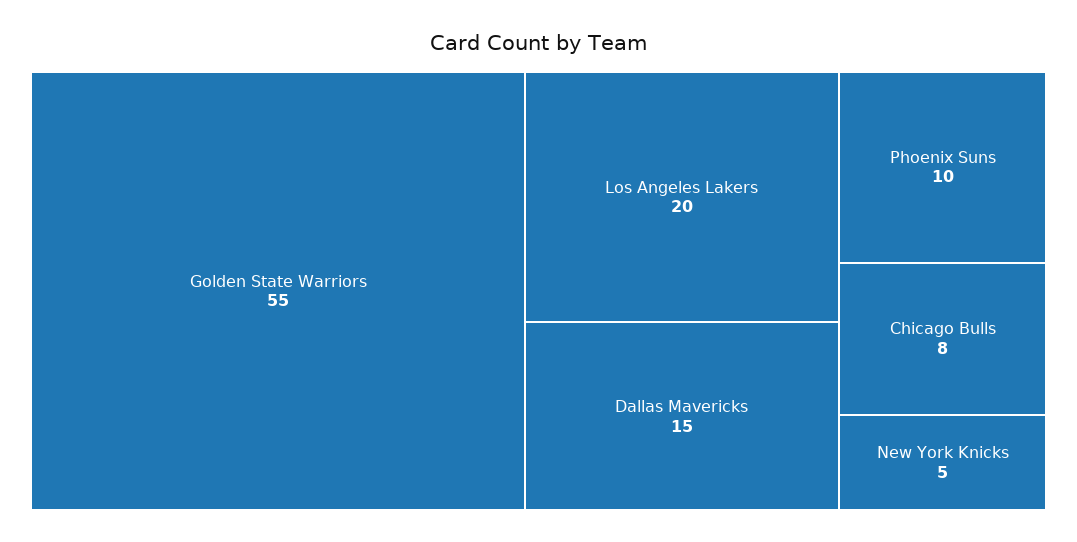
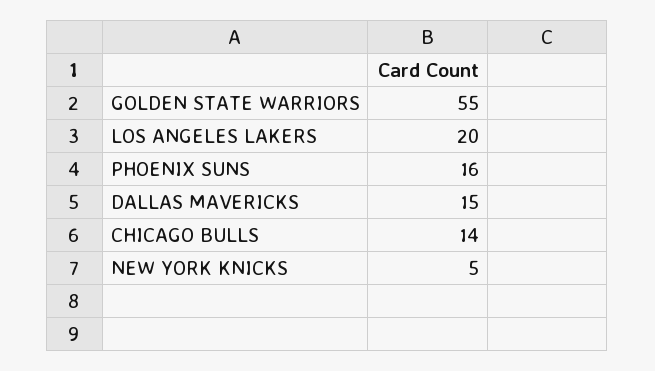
Phoenix Suns: 10 -> 16
Chicago Bulls: 8 -> 14

